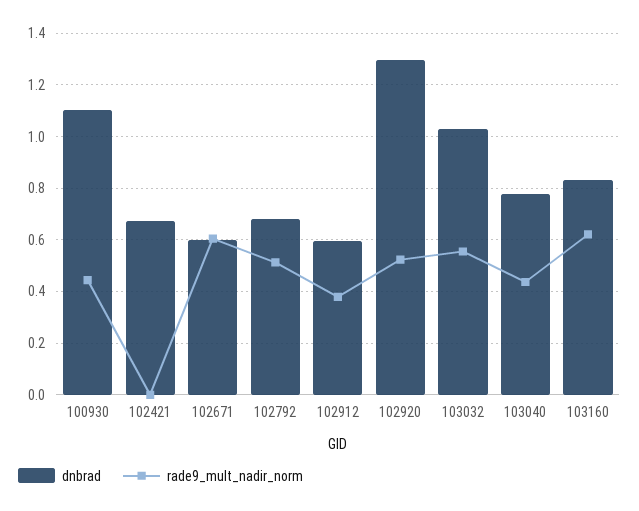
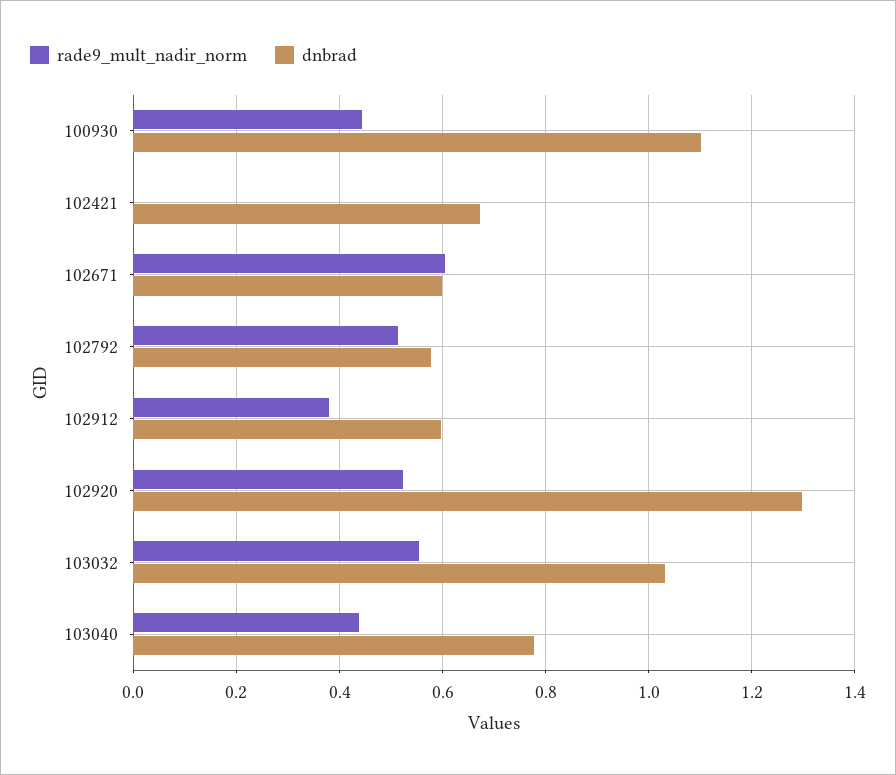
dnbrad, 102792: 0.675 -> 0.58
dnbrad, 103160: 0.825 -> none
rade9_mult_nadir_norm, 103160: 0.625 -> none

